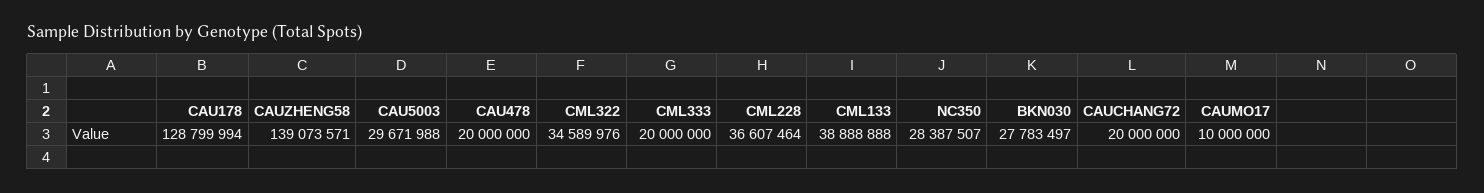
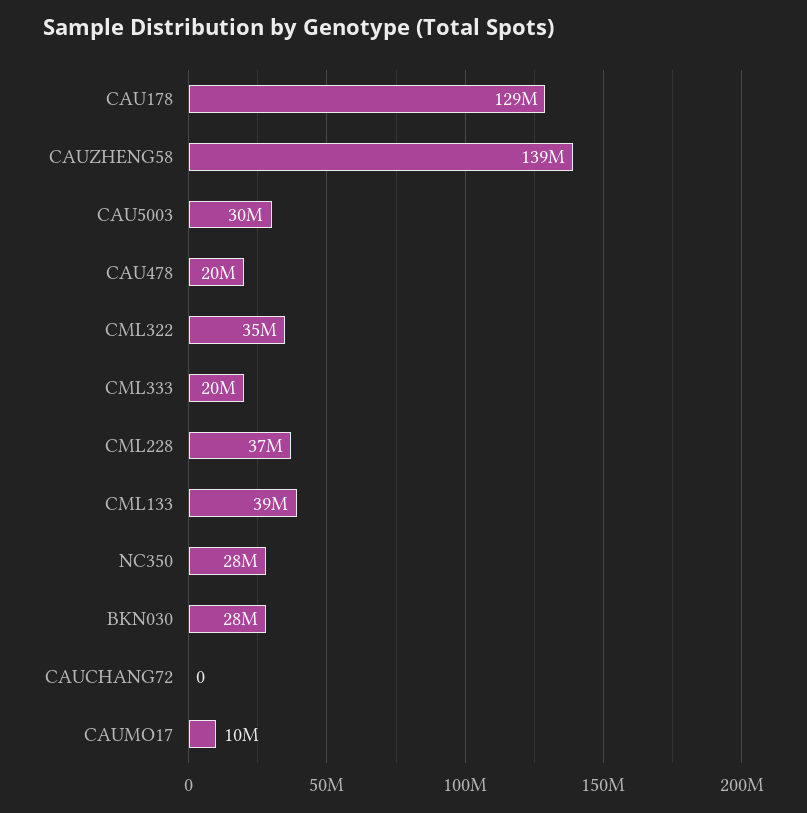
CAUCHANG72: 20000000 -> 0

